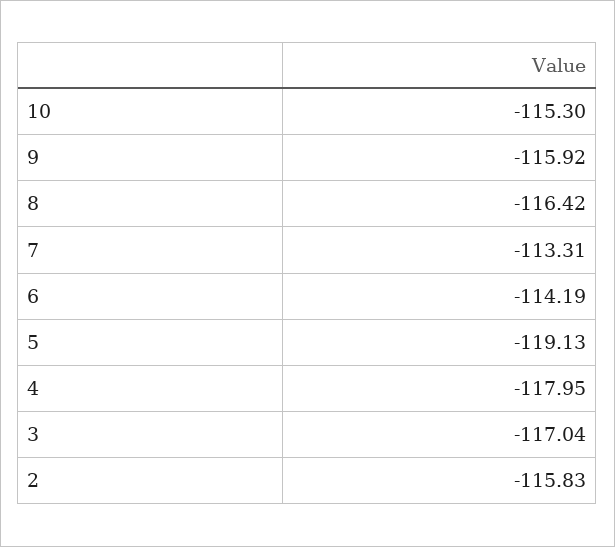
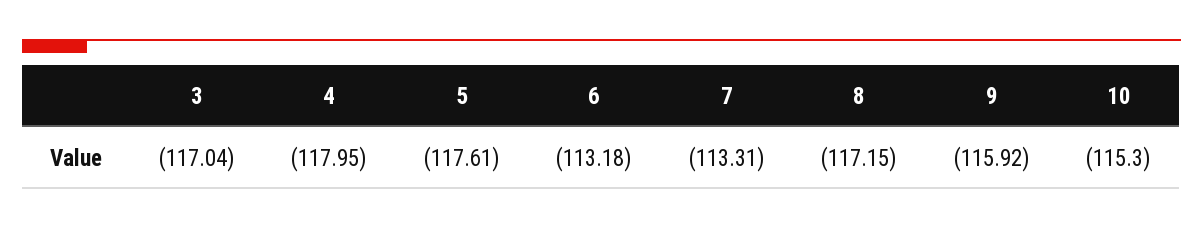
8: -116.42 -> -117.15
6: -114.19 -> -113.18
5: -119.13 -> -117.61
2: -115.83 -> none

